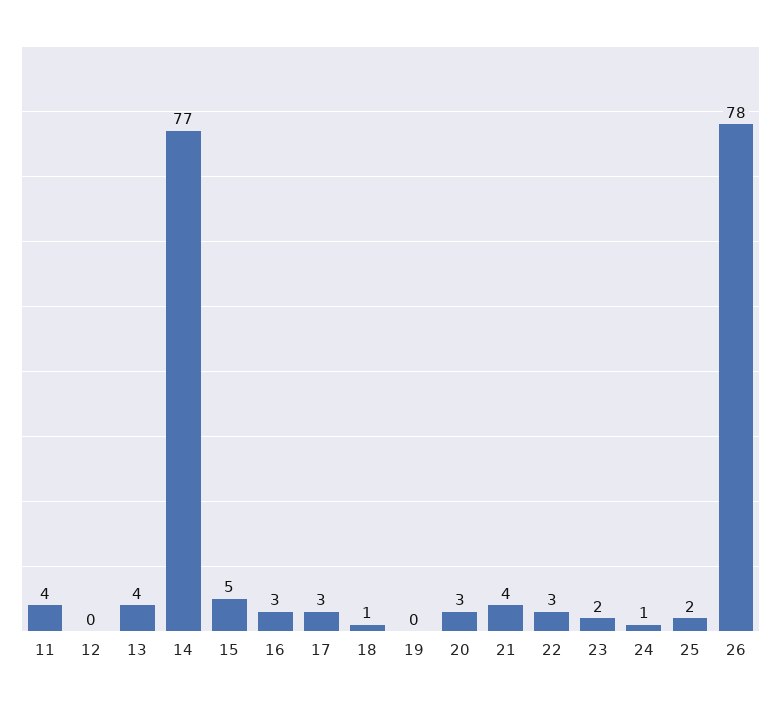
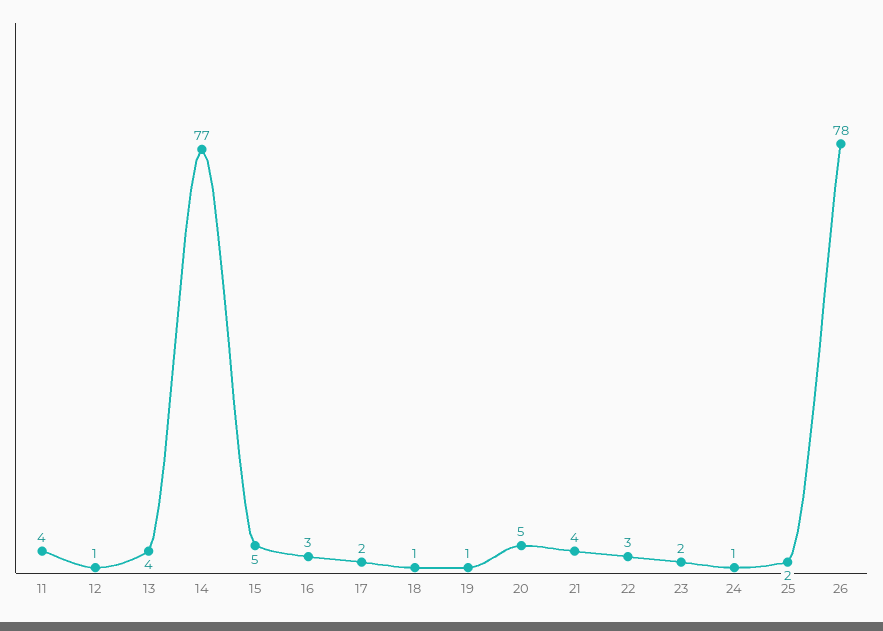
12: 0 -> 1
17: 3 -> 2
19: 0 -> 1
20: 3 -> 5

